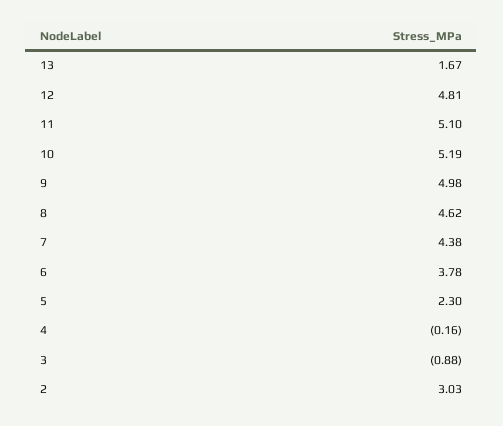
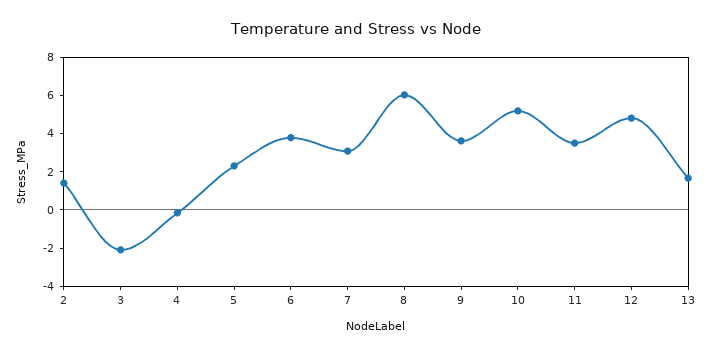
11: 5.1 -> 3.5
9: 4.98 -> 3.5
8: 4.62 -> 6
7: 4.38 -> 3
3: -0.88 -> -2
2: 3.03 -> 1.5

